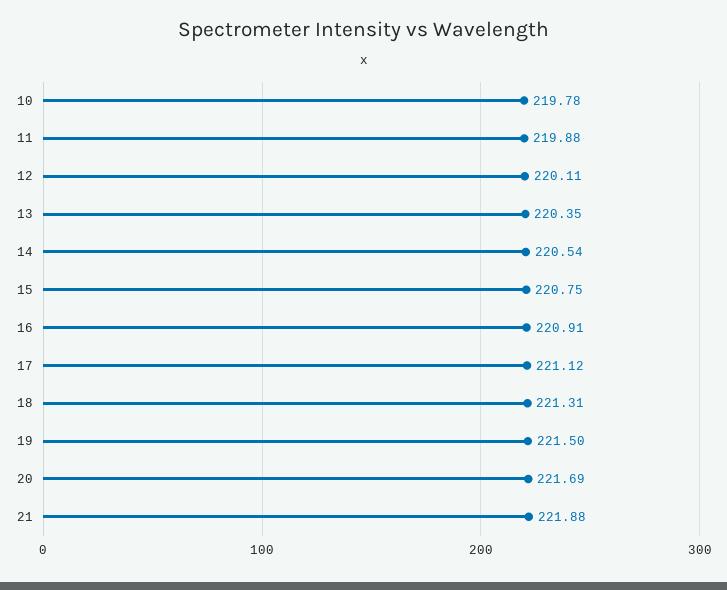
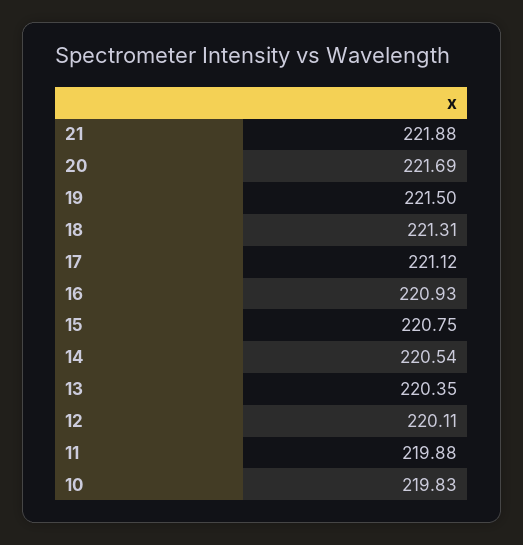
10: 219.78 -> 219.83
16: 220.91 -> 220.93

